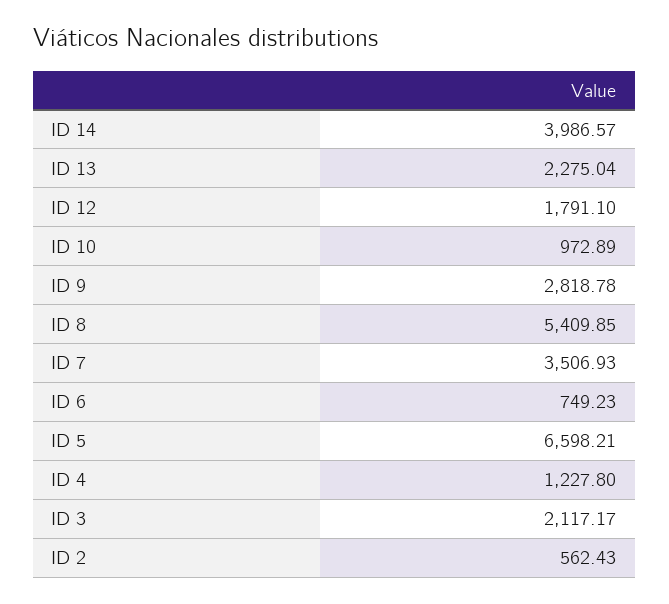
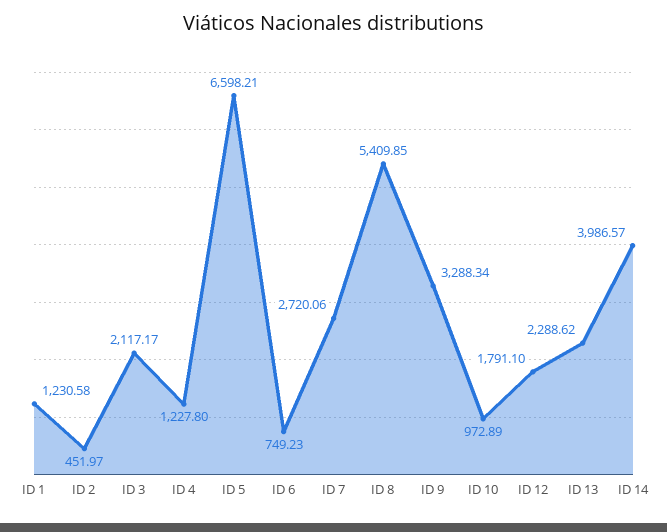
ID 13: 2275.04 -> 2288.62
ID 9: 2818.78 -> 3288.34
ID 7: 3506.93 -> 2720.06
ID 2: 562.43 -> 451.97
ID 1: none -> 1230.58

